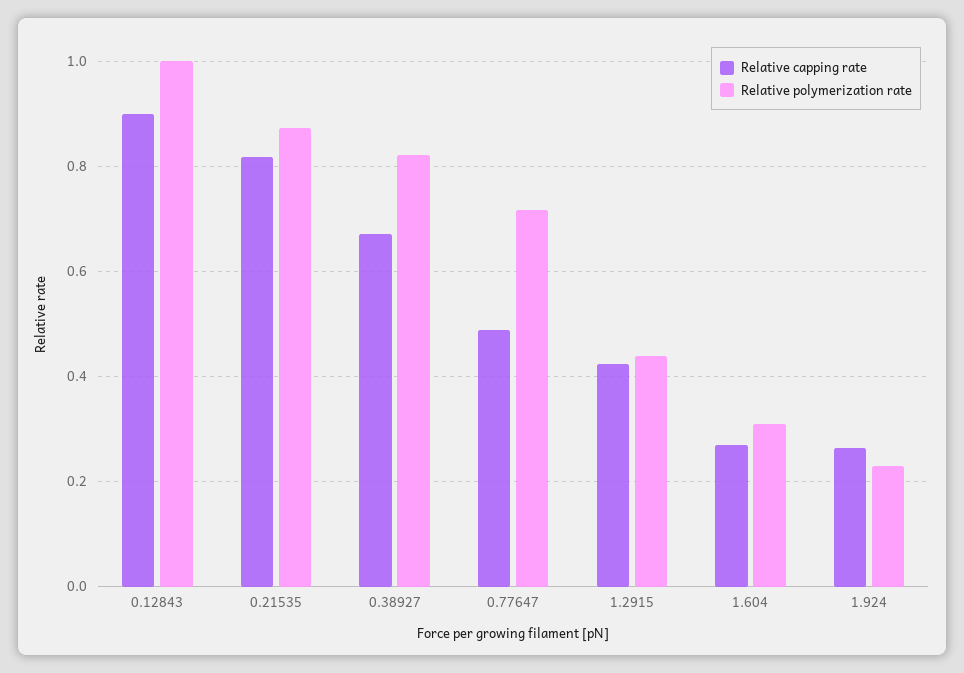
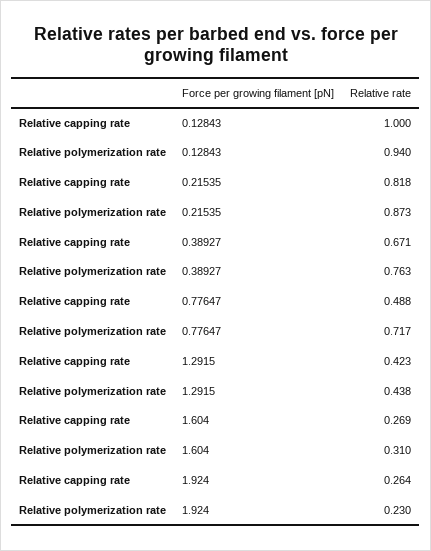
Relative capping rate, 0.12843: 0.9 -> 1
Relative polymerization rate, 0.12843: 1 -> 0.94
Relative polymerization rate, 0.38927: 0.82 -> 0.763

